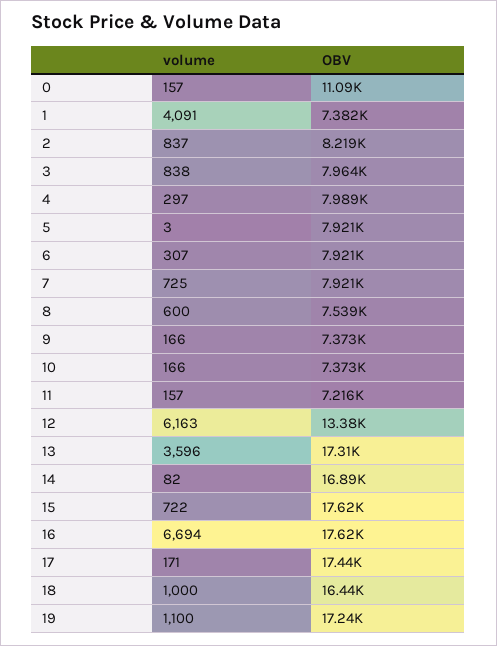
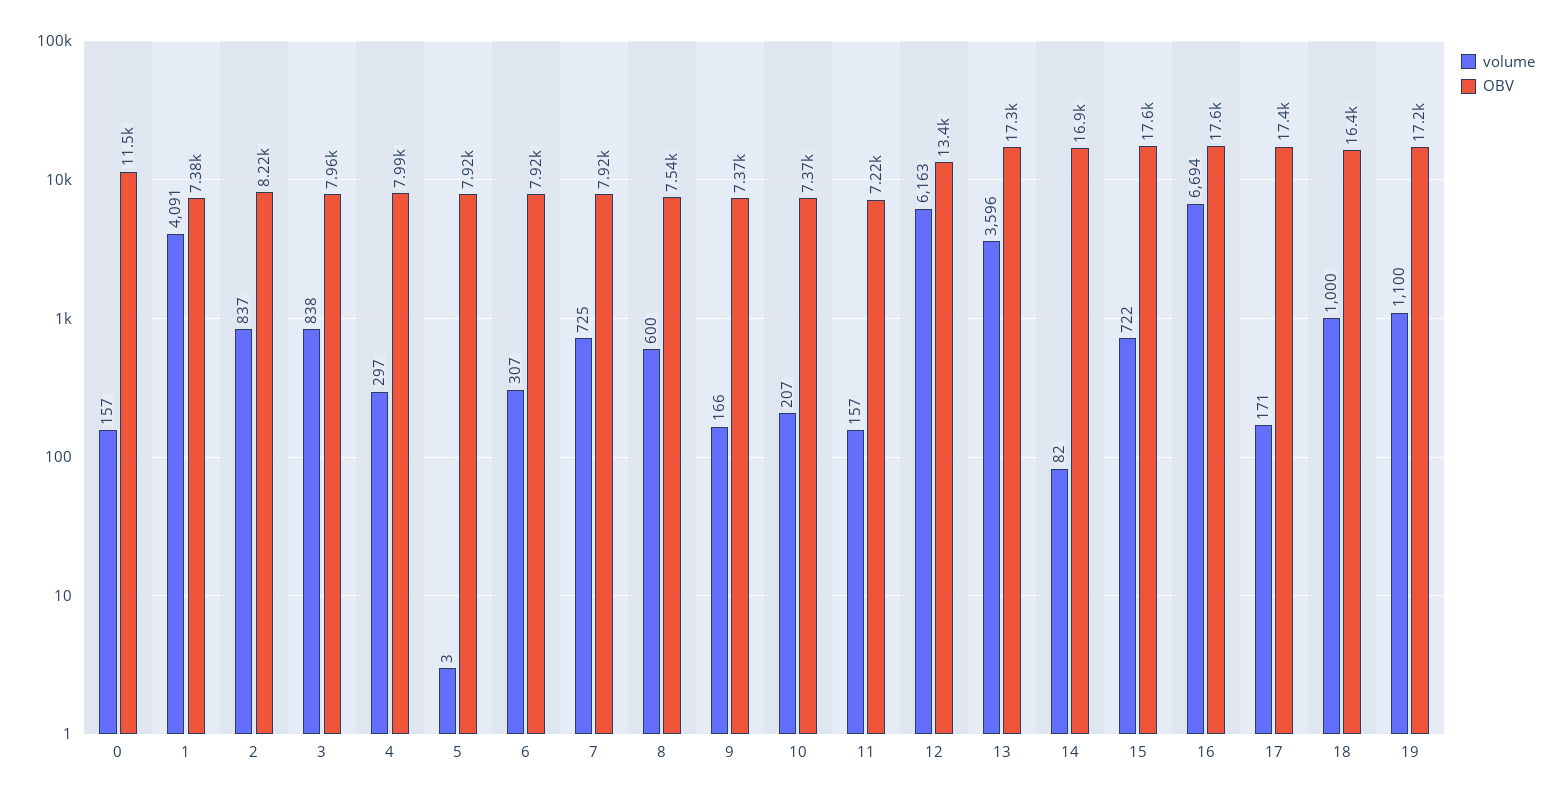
OBV, 0: 11090 -> 11500
volume, 10: 166 -> 207

